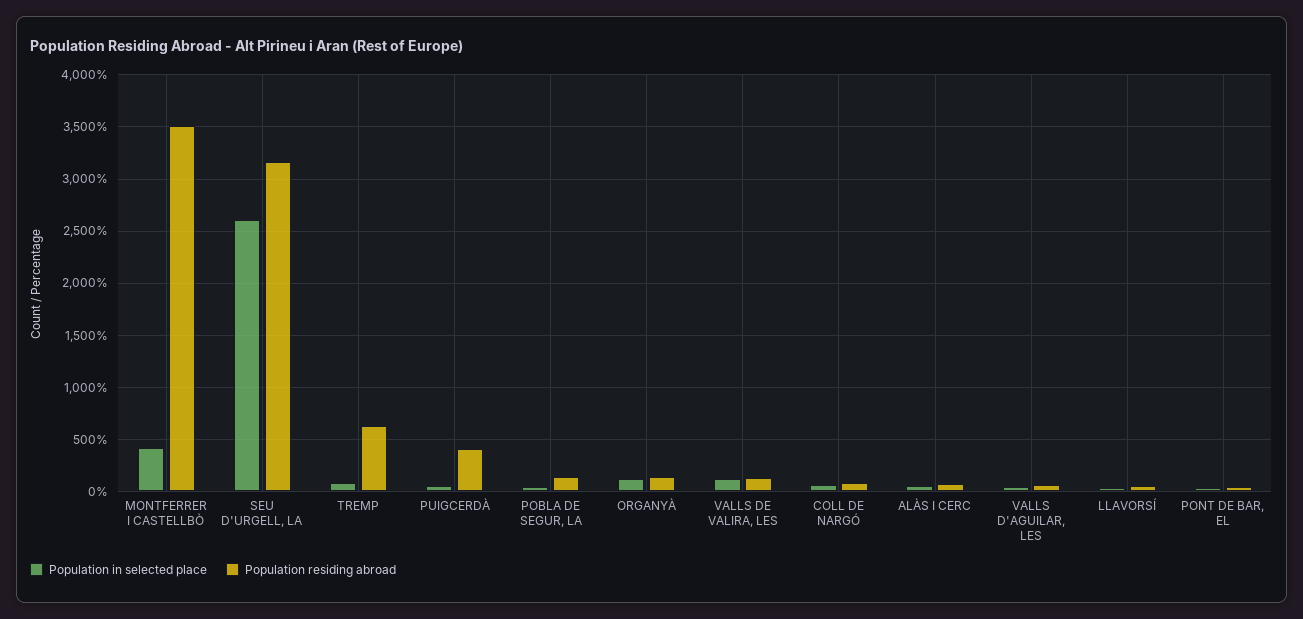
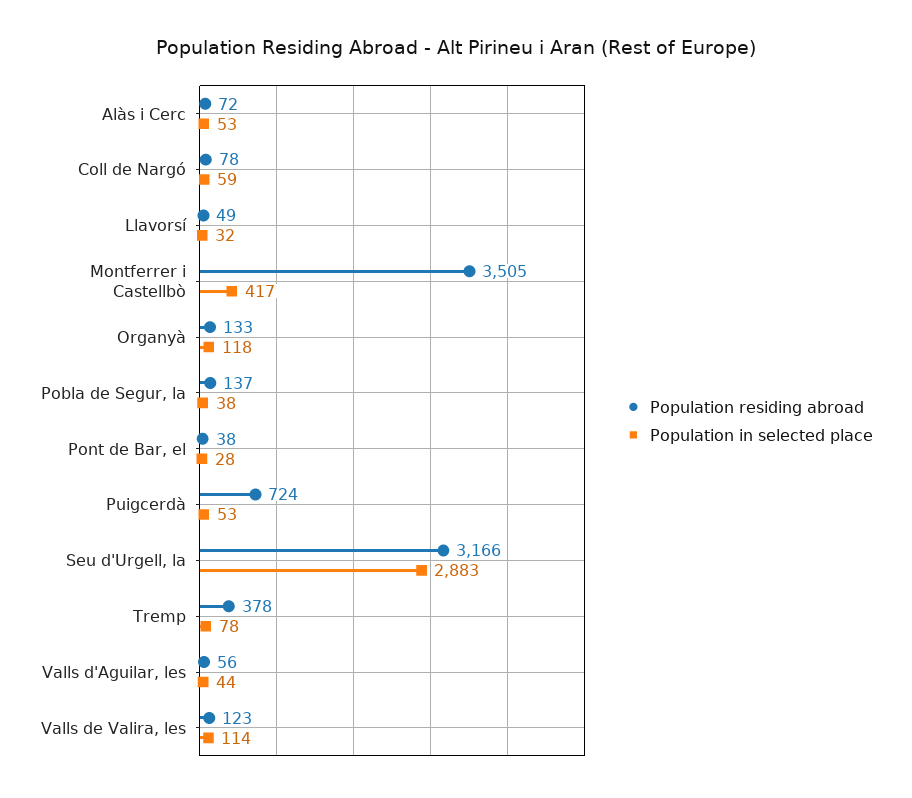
Population in selected place, SEU D'URGELL, LA: 2600 -> 2883
Population residing abroad, TREMP: 600 -> 378
Population residing abroad, PUIGCERDÀ: 400 -> 724

